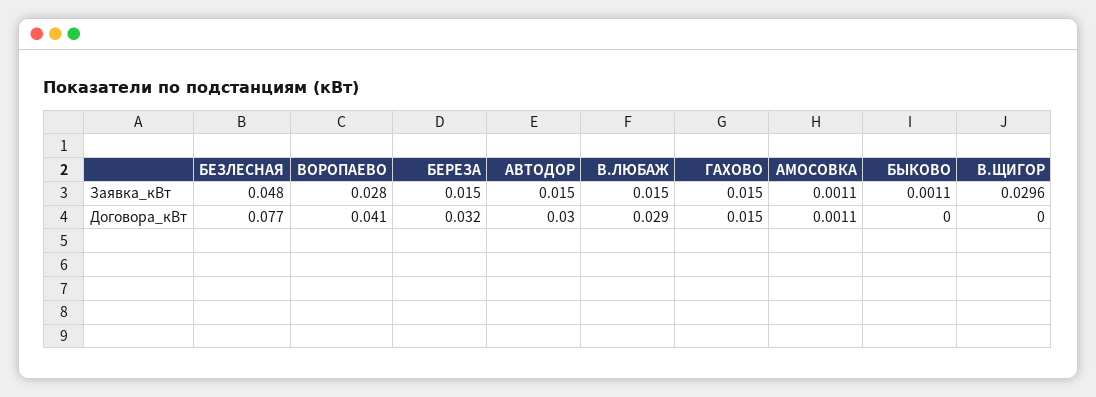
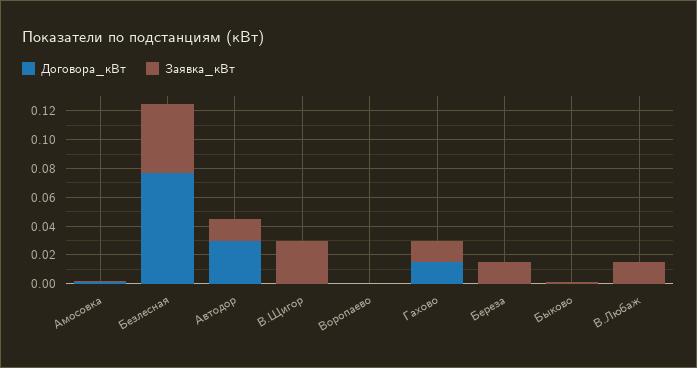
Заявка_кВт, ВОРОПАЕВО: 0.028 -> 0
Договора_кВт, ВОРОПАЕВО: 0.041 -> 0
Договора_кВт, БЕРЕЗА: 0.032 -> 0
Договора_кВт, В.ЛЮБАЖ: 0.029 -> 0

